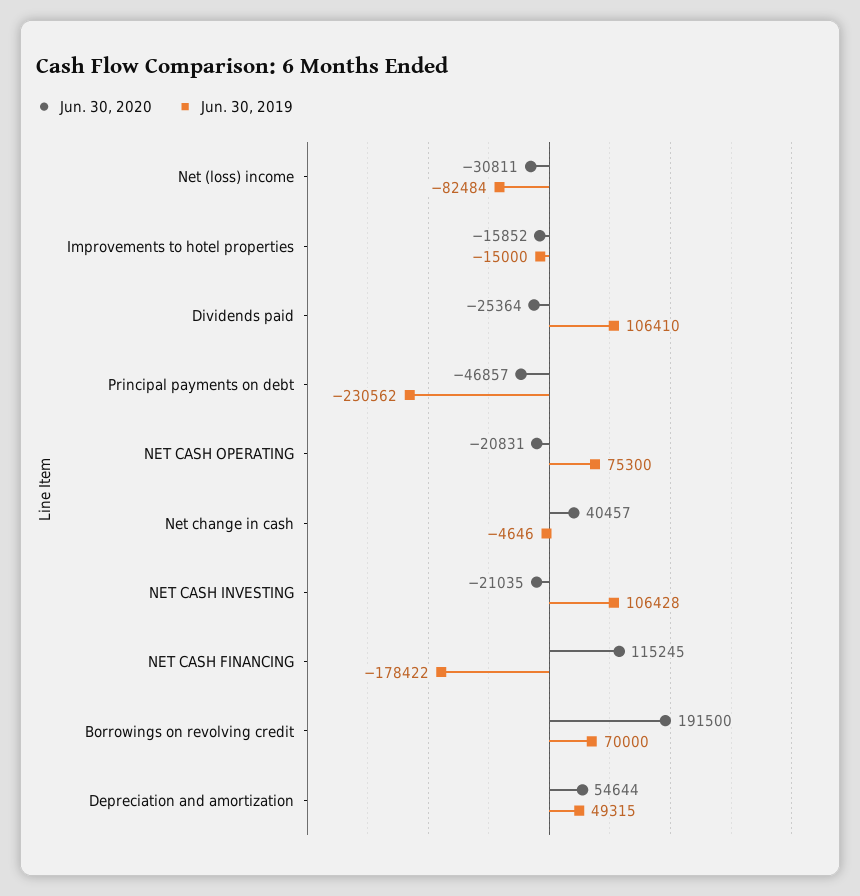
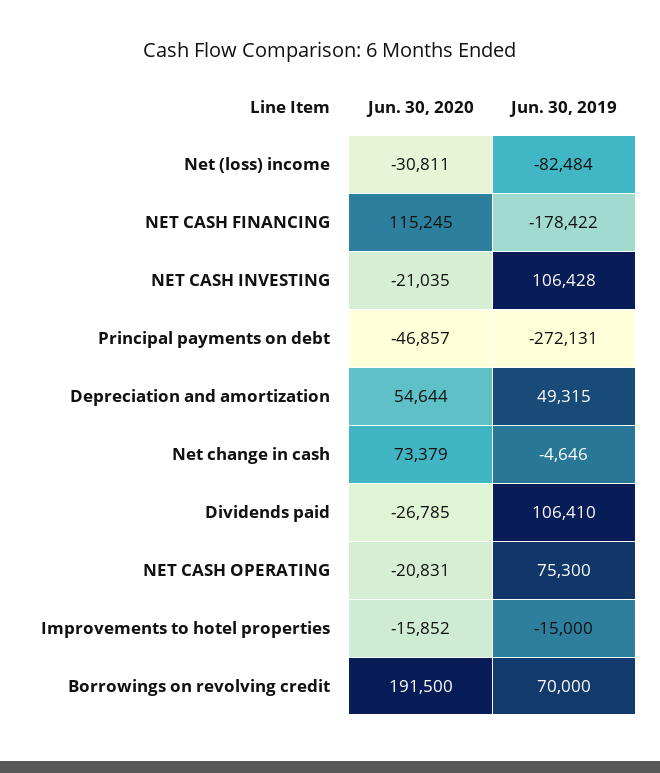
Jun. 30, 2020, Dividends paid: -25364 -> -26785
Jun. 30, 2019, Principal payments on debt: -230562 -> -272131
Jun. 30, 2020, Net change in cash: 40457 -> 73379

